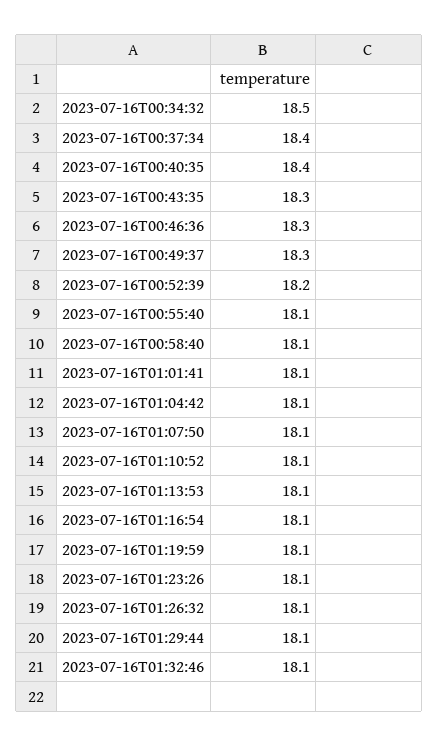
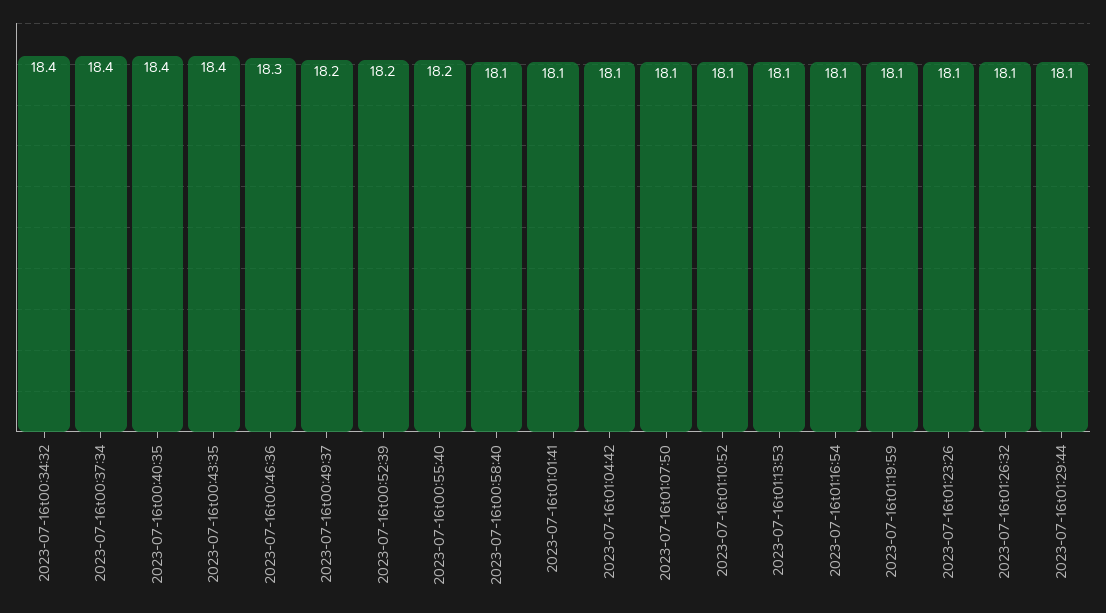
2023-07-16T00:34:32: 18.5 -> 18.4
2023-07-16T00:43:35: 18.3 -> 18.4
2023-07-16T00:49:37: 18.3 -> 18.2
2023-07-16T00:55:40: 18.1 -> 18.2
2023-07-16T01:32:46: 18.1 -> none

